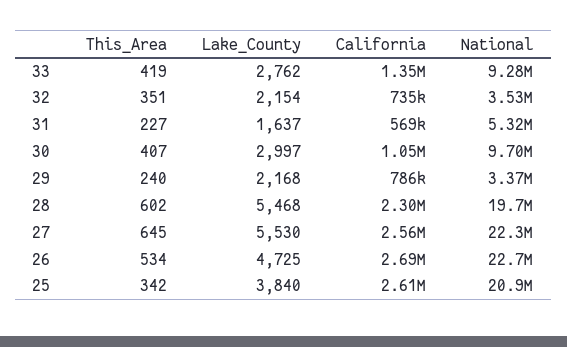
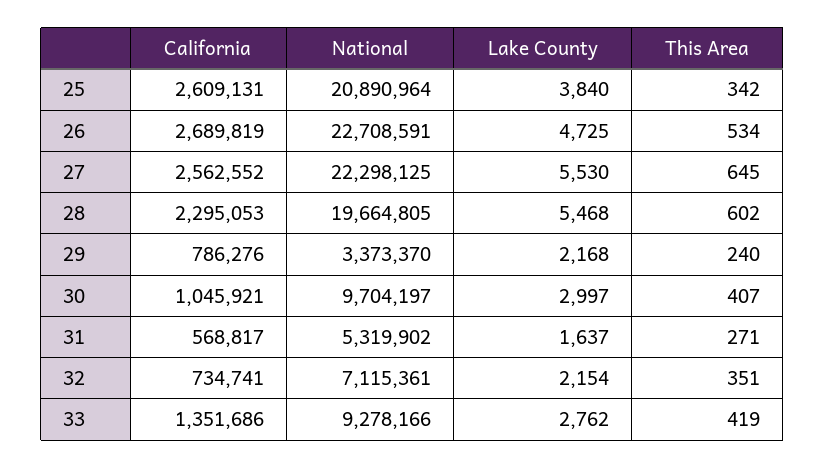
National, 32: 3530000 -> 7115361
This_Area, 31: 227 -> 271

